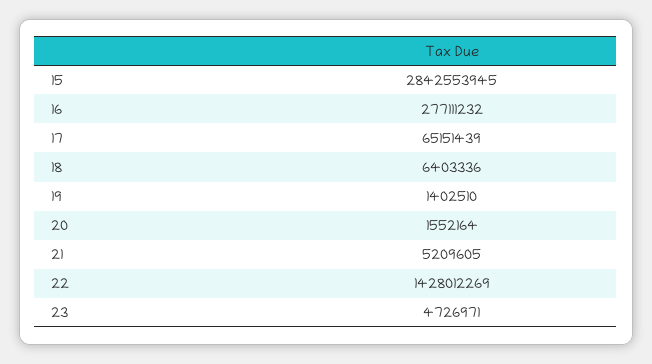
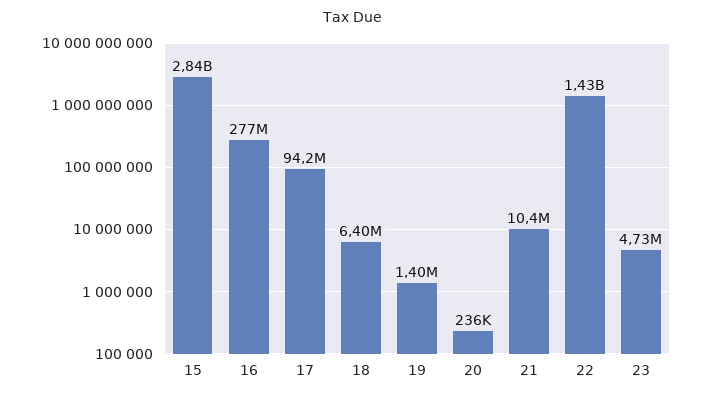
17: 65151439 -> 94200000
20: 1552164 -> 236000
21: 5209605 -> 10400000

